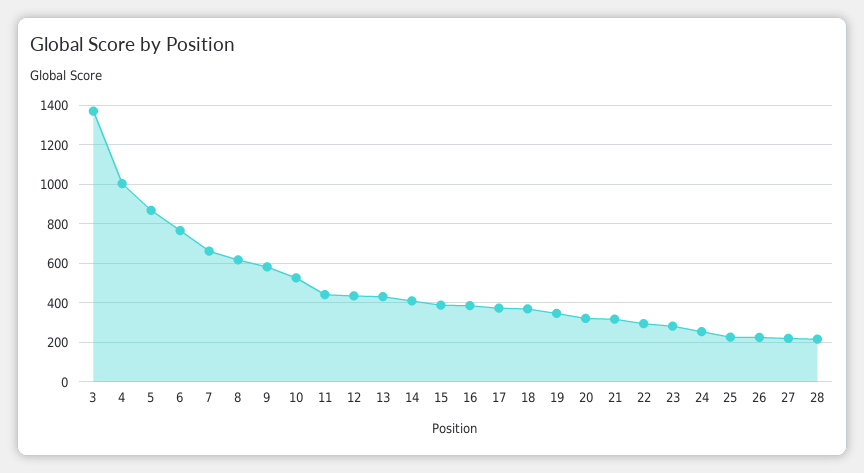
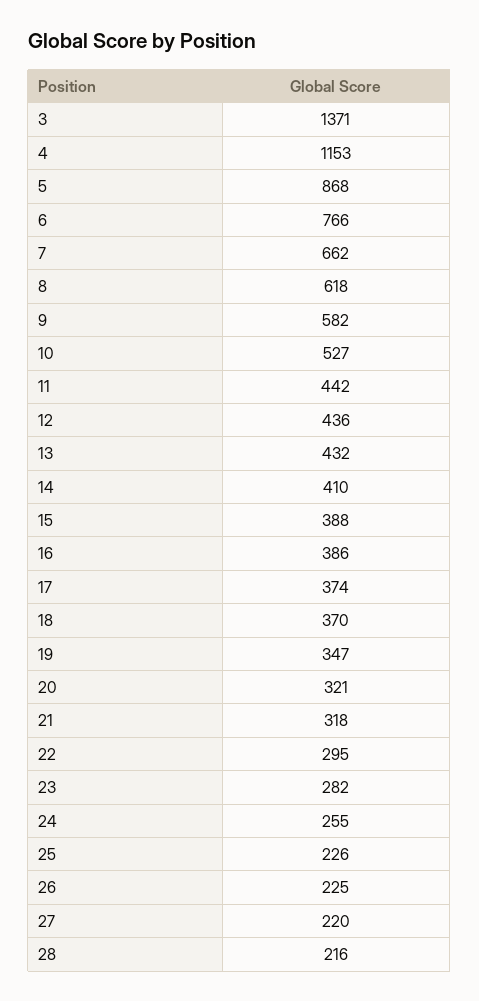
4: 1000 -> 1153

